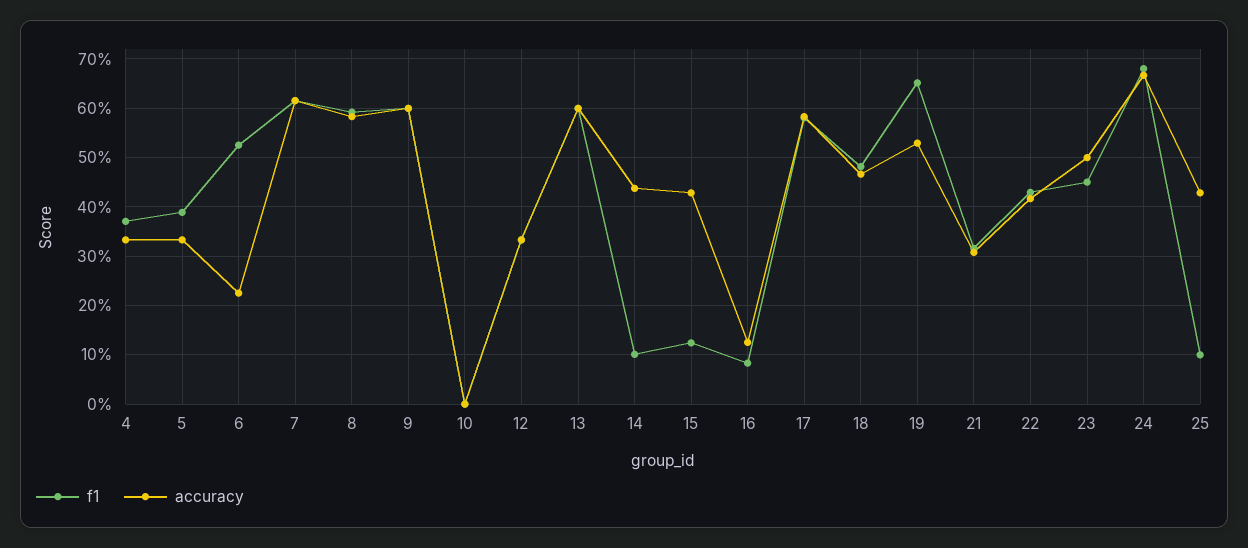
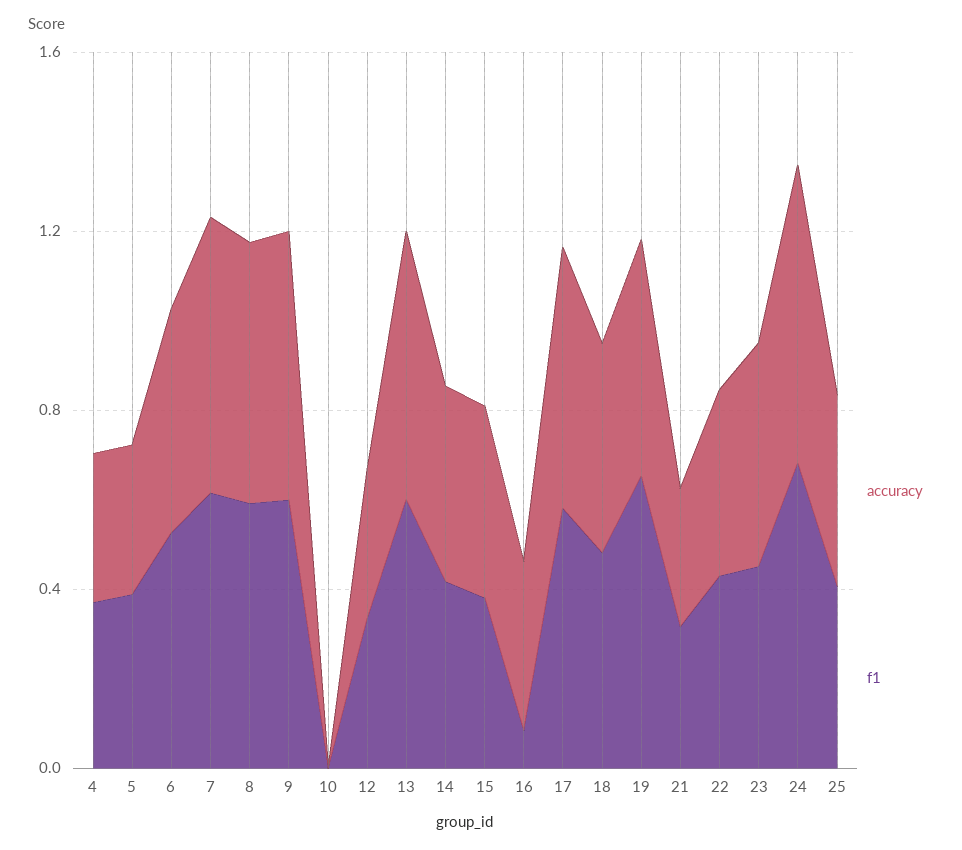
accuracy, 6: 0.22 -> 0.5
f1, 14: 0.1 -> 0.4
f1, 15: 0.12 -> 0.4
accuracy, 16: 0.12 -> 0.4
f1, 25: 0.1 -> 0.4

